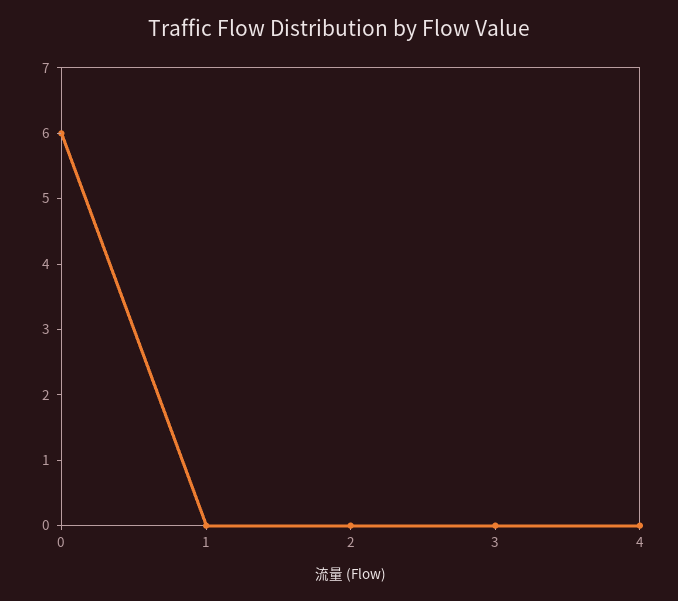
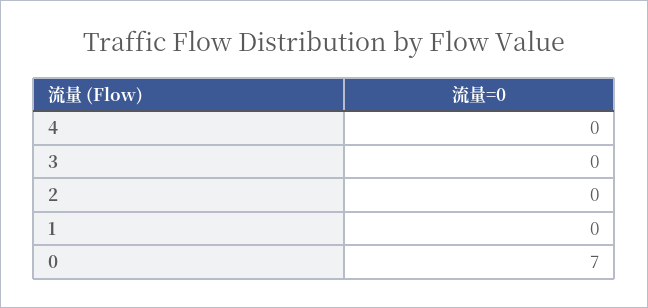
0: 6 -> 7

